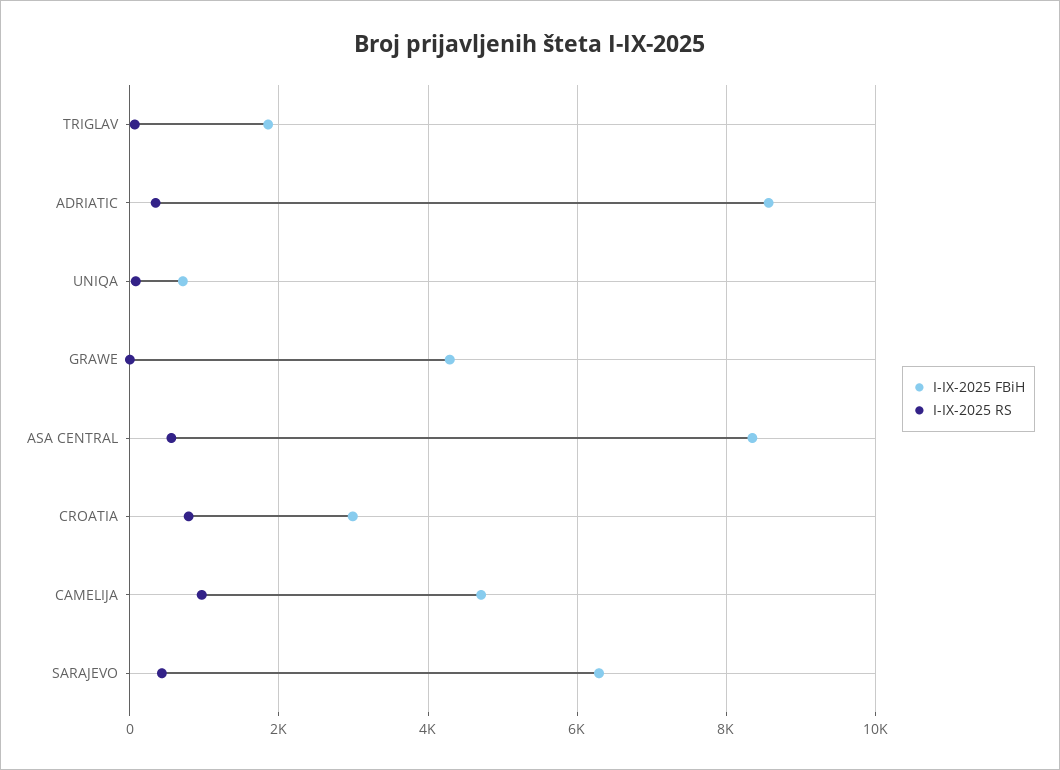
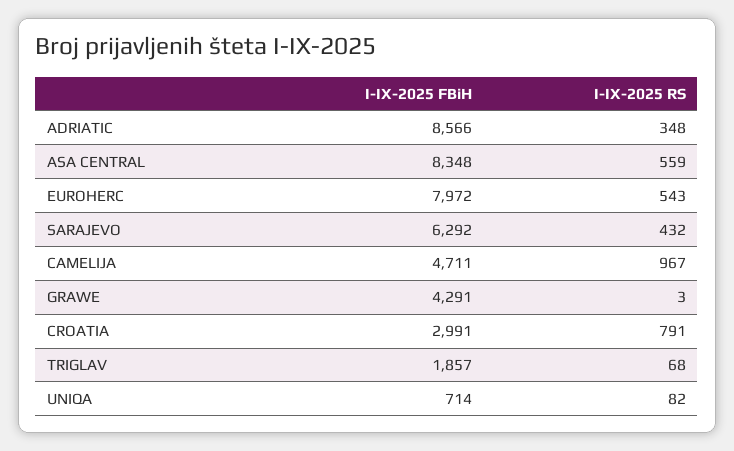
I-IX-2025 FBiH, EUROHERC: none -> 7972
I-IX-2025 RS, EUROHERC: none -> 543

